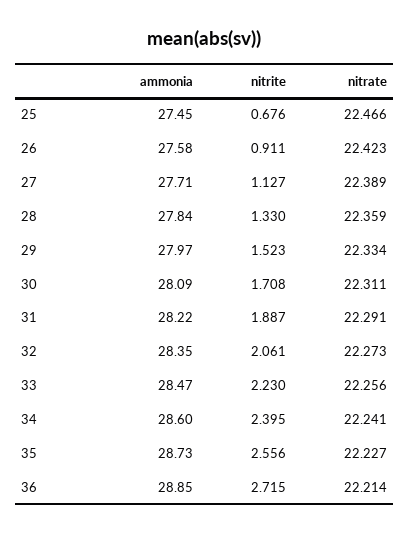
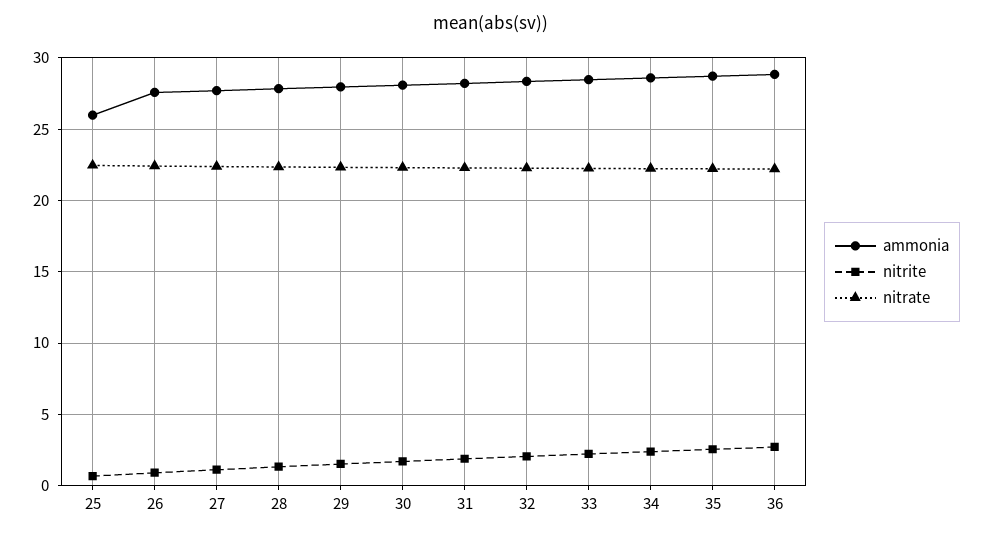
ammonia, 25: 27.45 -> 26

